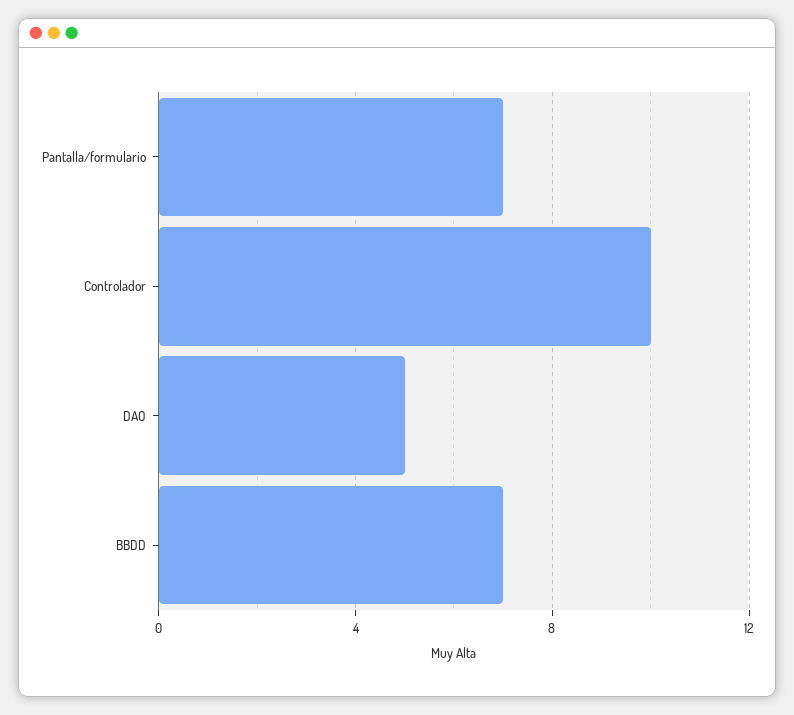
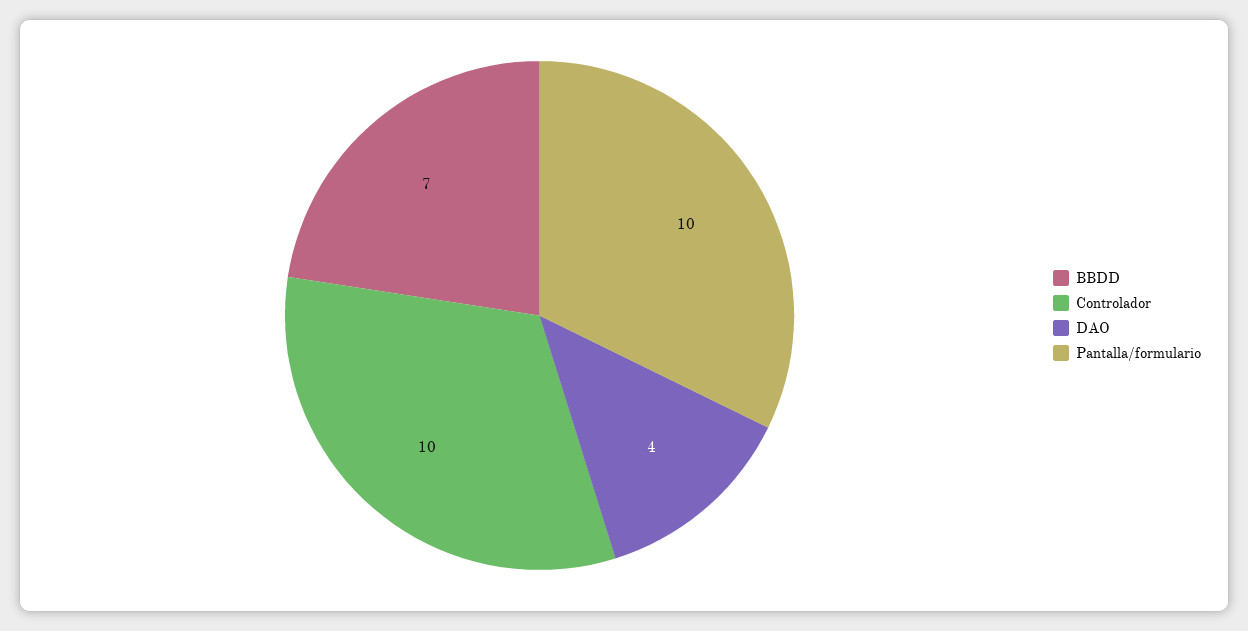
Pantalla/formulario: 7 -> 10
DAO: 5 -> 4

